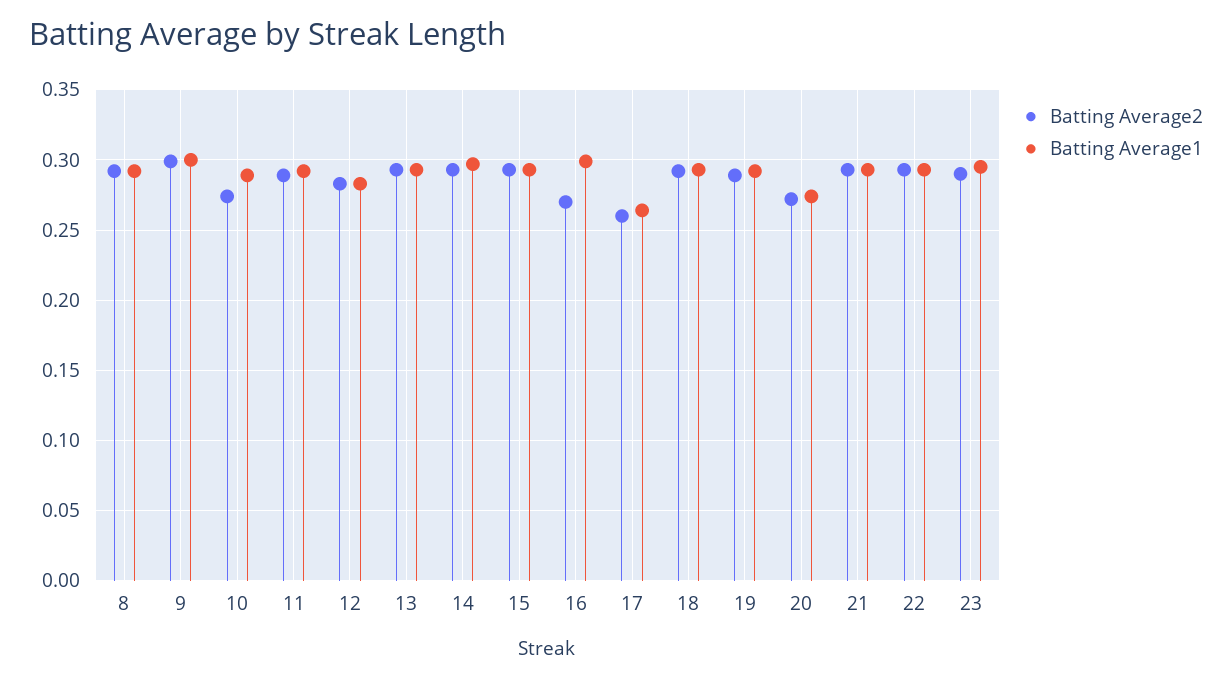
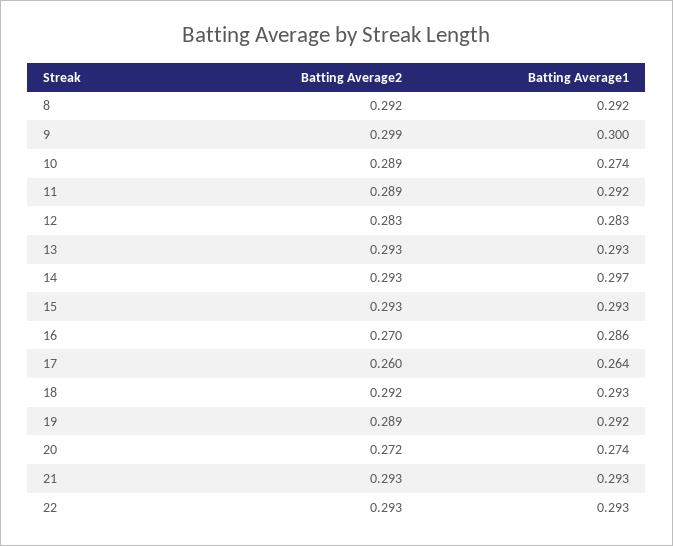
Batting Average2, 10: 0.275 -> 0.289
Batting Average1, 10: 0.29 -> 0.274
Batting Average1, 16: 0.3 -> 0.286
Batting Average2, 23: 0.29 -> none
Batting Average1, 23: 0.295 -> none

